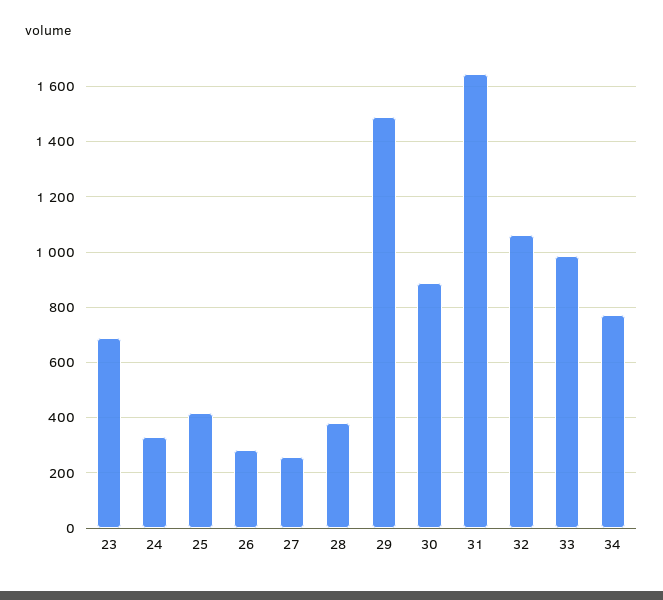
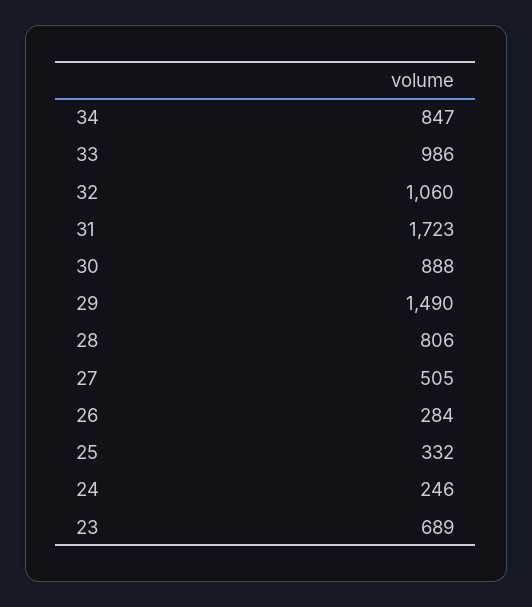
24: 325 -> 246
25: 425 -> 332
27: 250 -> 505
28: 375 -> 806
31: 1650 -> 1723
34: 775 -> 847

